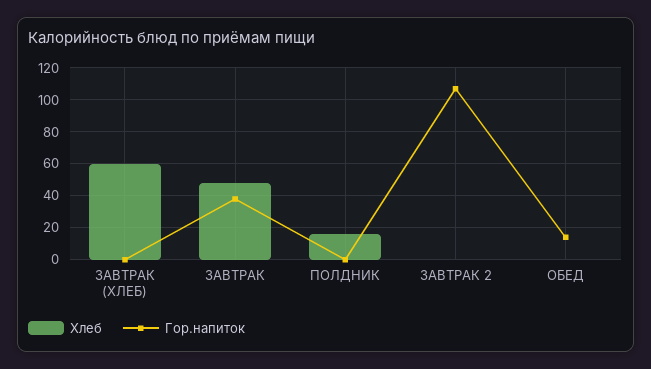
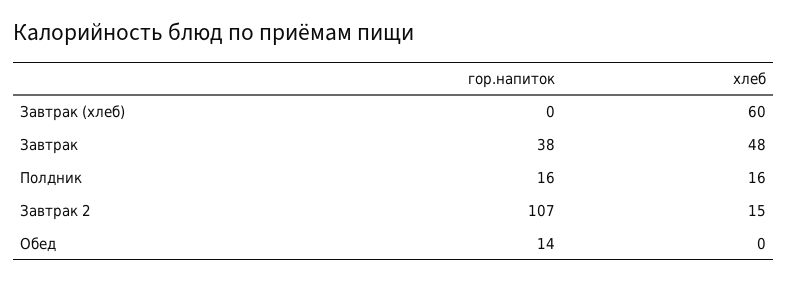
Гор.напиток, ПОЛДНИК: 0 -> 16
Хлеб, ЗАВТРАК 2: 0 -> 15

